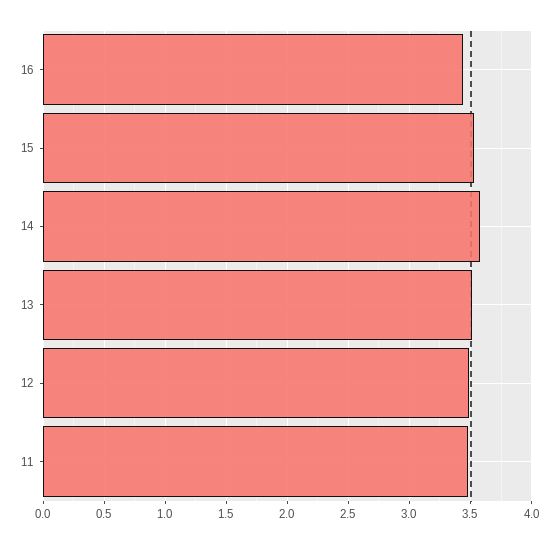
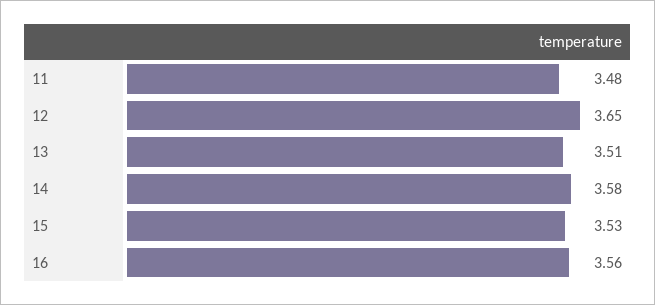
16: 3.45 -> 3.56
12: 3.5 -> 3.65

